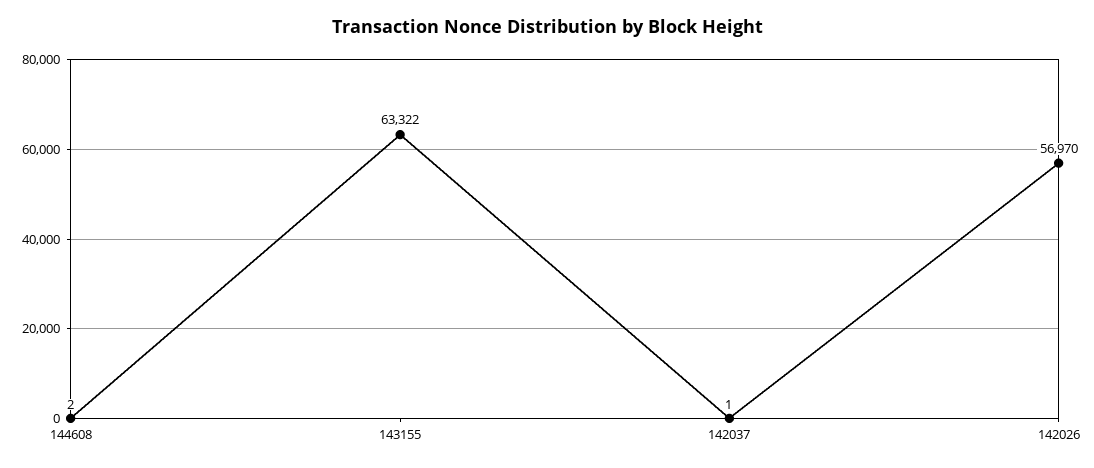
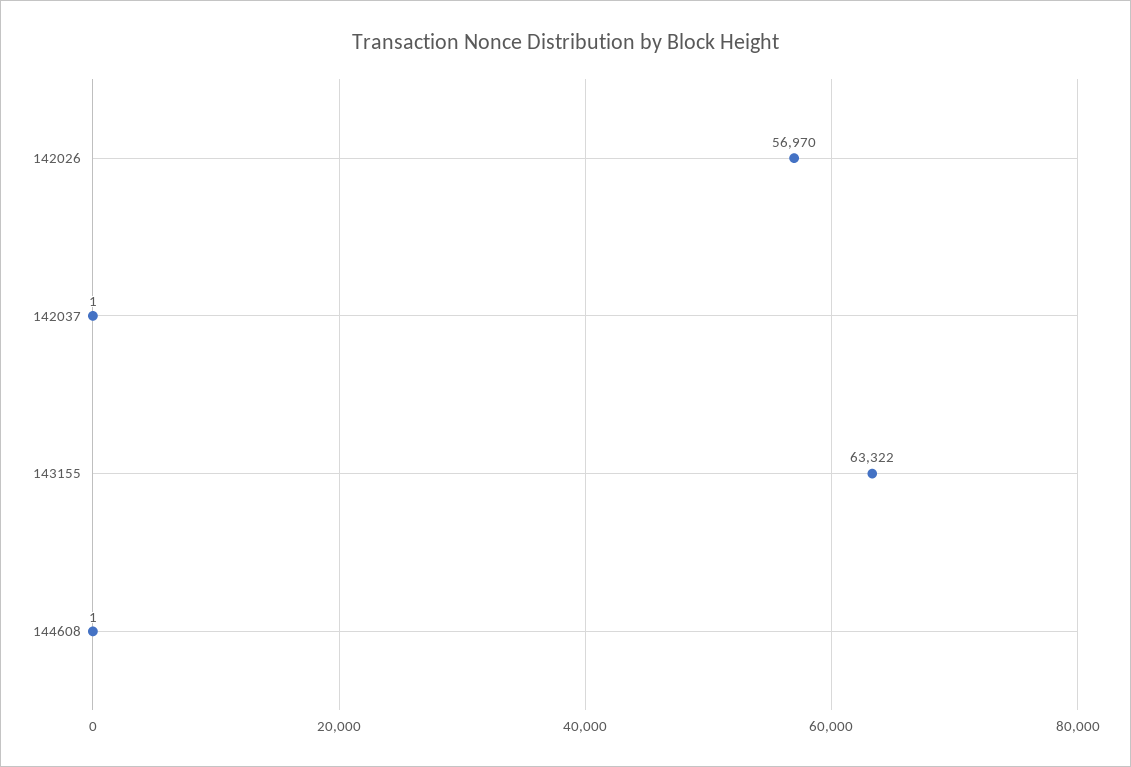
144608: 2 -> 1

